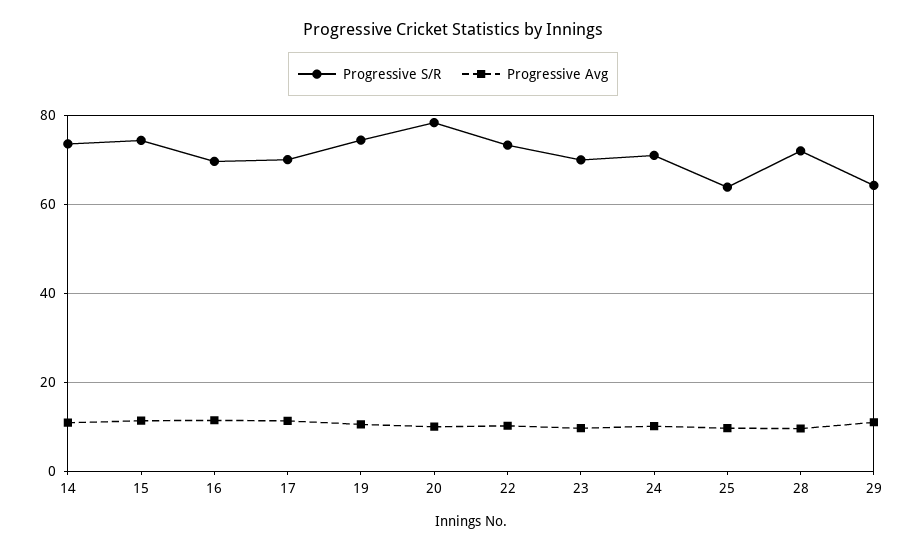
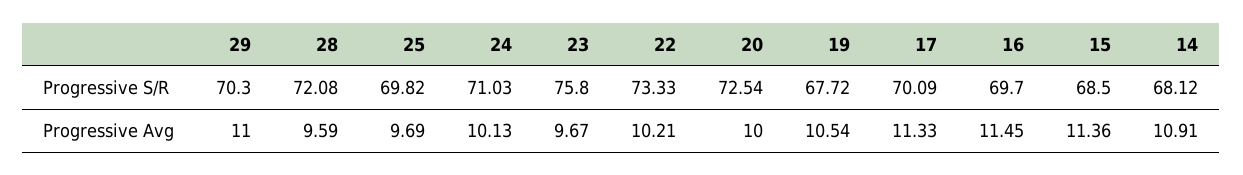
Progressive S/R, 14: 74 -> 68.12
Progressive S/R, 15: 74 -> 68.5
Progressive S/R, 19: 74 -> 67.72
Progressive S/R, 20: 78 -> 72.54
Progressive S/R, 23: 70 -> 75.8
Progressive S/R, 25: 64 -> 69.82
Progressive S/R, 29: 64 -> 70.3

